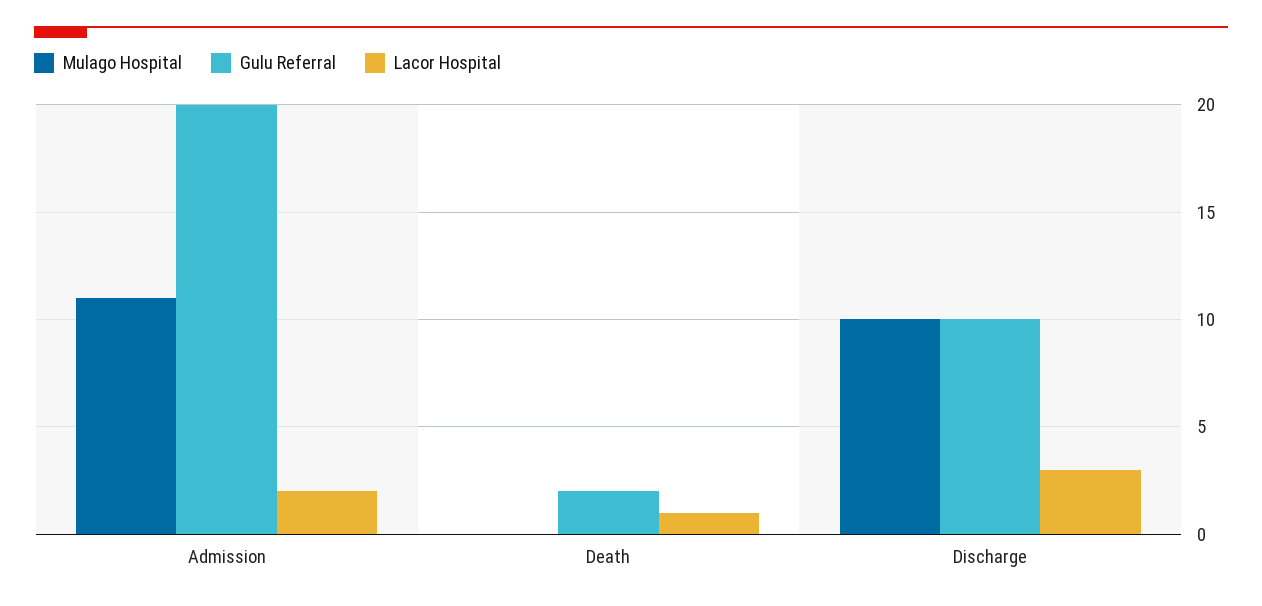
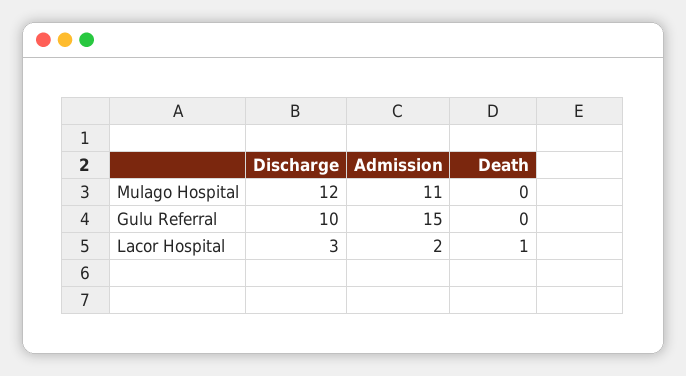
Gulu Referral, Admission: 20 -> 15
Gulu Referral, Death: 2 -> 0
Mulago Hospital, Discharge: 10 -> 12

